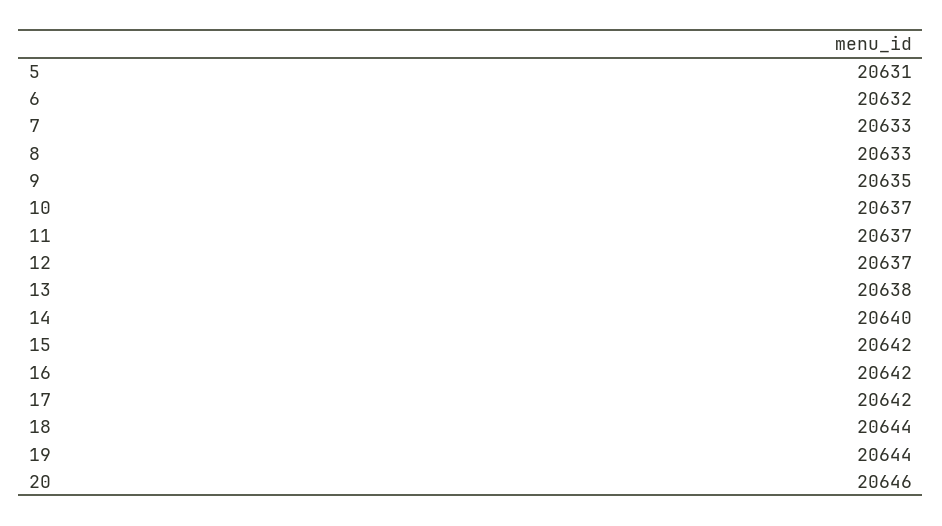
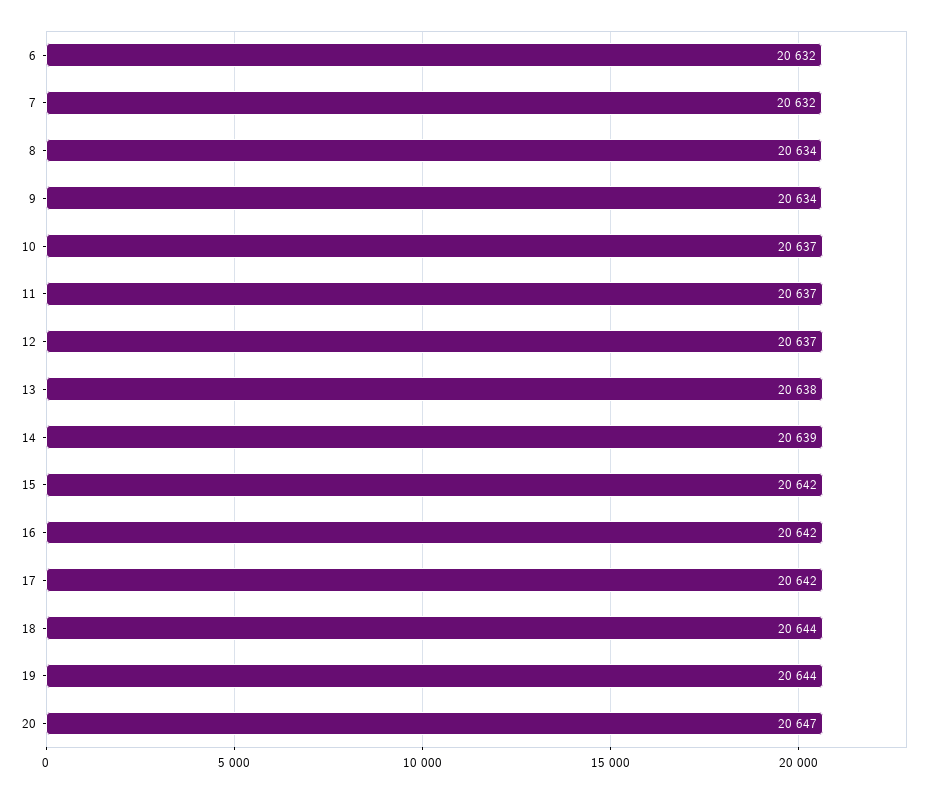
5: 20631 -> none
7: 20633 -> 20632
8: 20633 -> 20634
9: 20635 -> 20634
14: 20640 -> 20639
20: 20646 -> 20647

